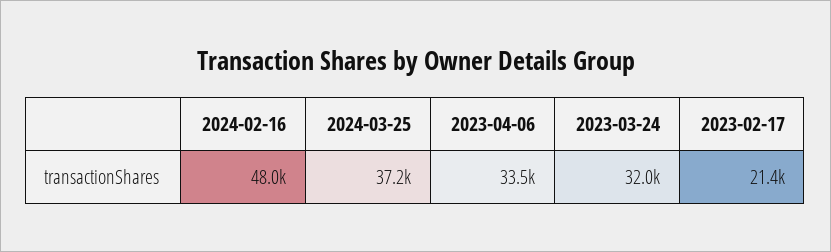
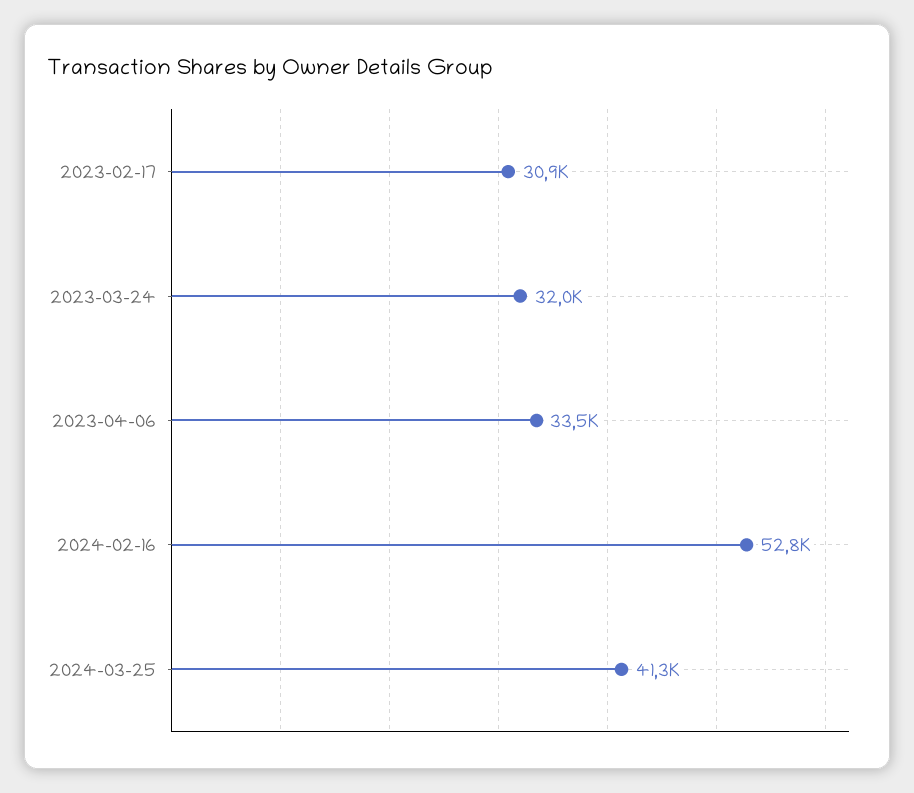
2024-02-16: 48000 -> 52800
2024-03-25: 37200 -> 41300
2023-02-17: 21400 -> 30900

